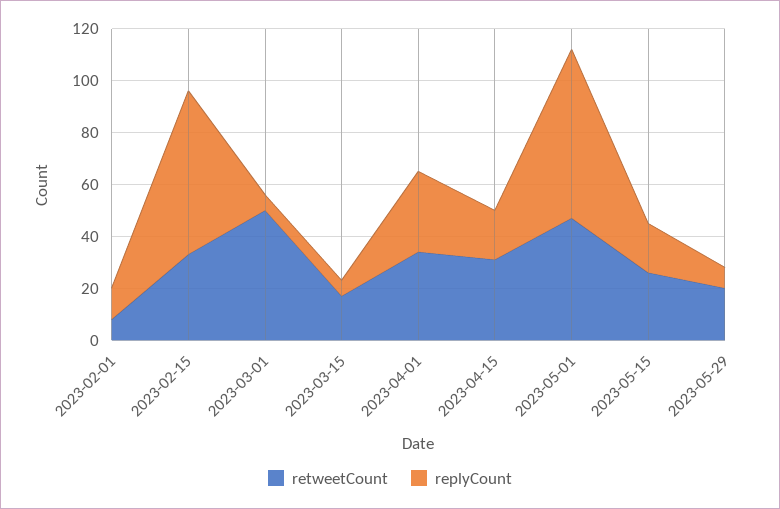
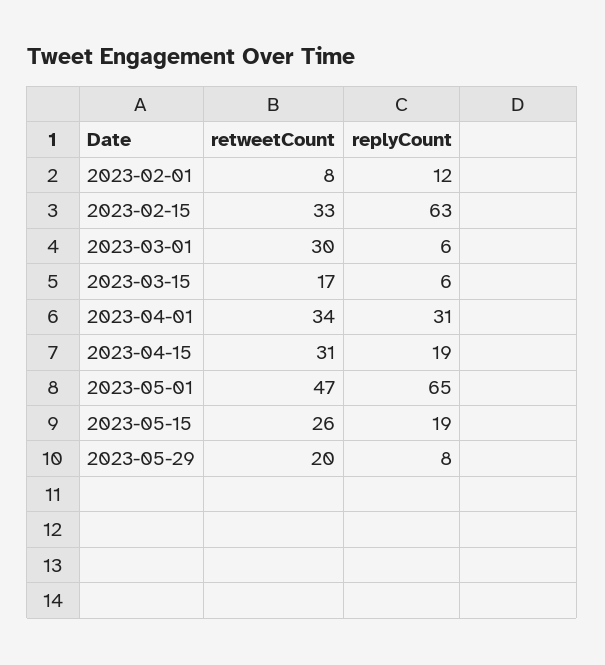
retweetCount, 2023-03-01: 50 -> 30

